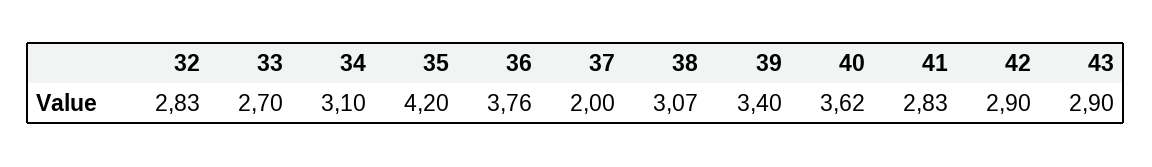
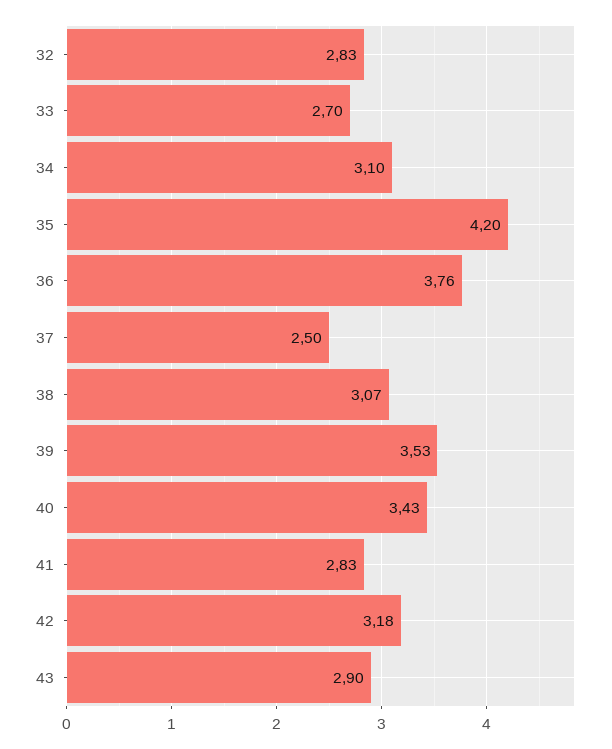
37: 2 -> 2.5
39: 3.4 -> 3.53
40: 3.62 -> 3.43
42: 2.9 -> 3.18

